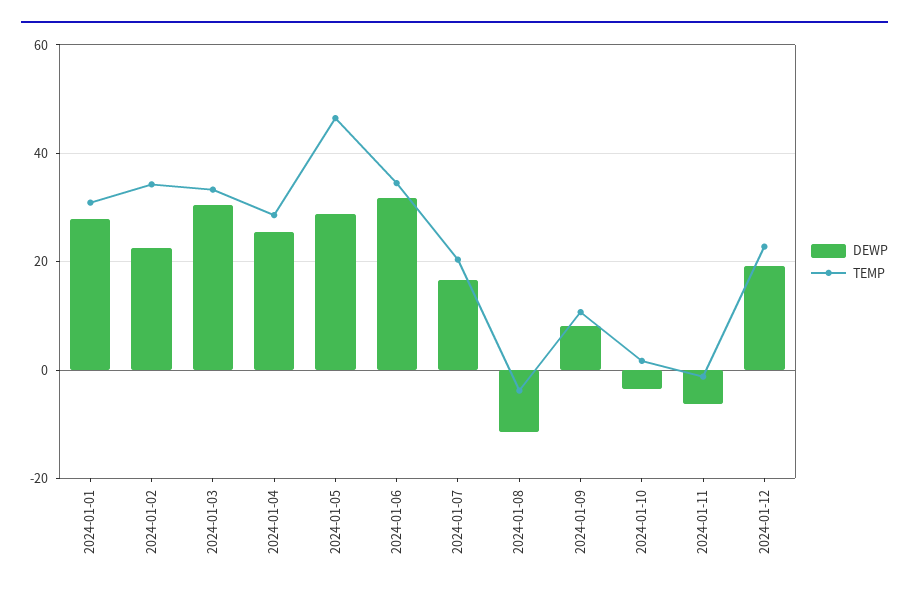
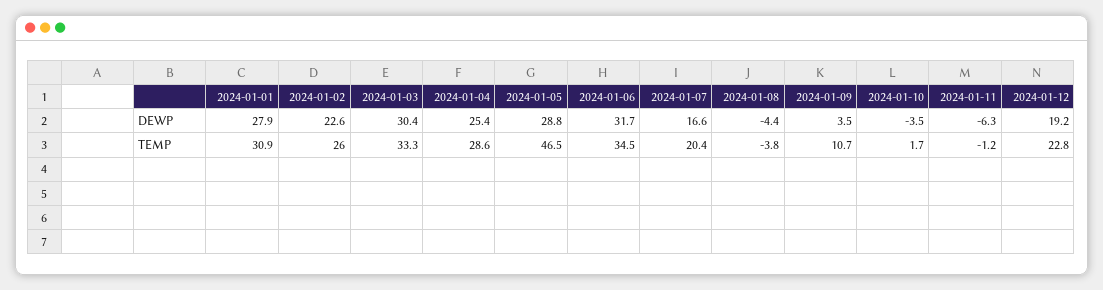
TEMP, 2024-01-02: 34 -> 26
DEWP, 2024-01-08: -12 -> -4.4
DEWP, 2024-01-09: 8 -> 3.5

